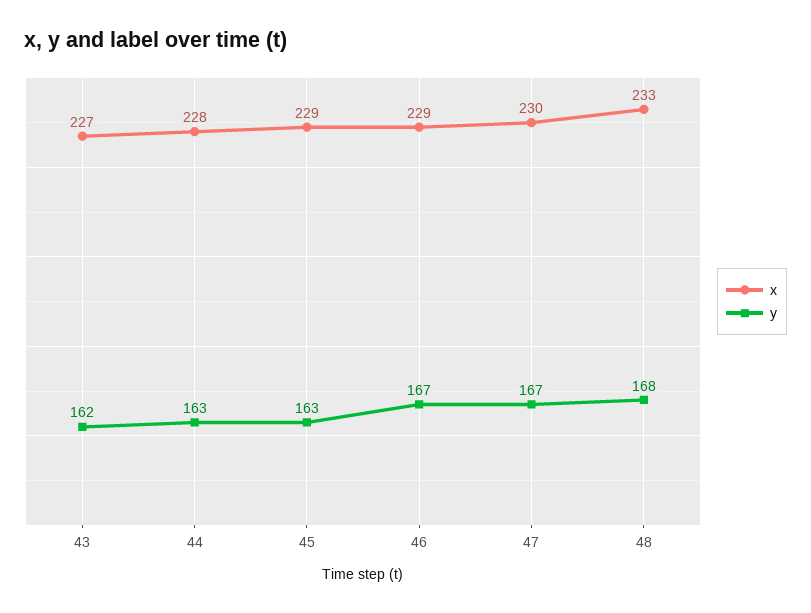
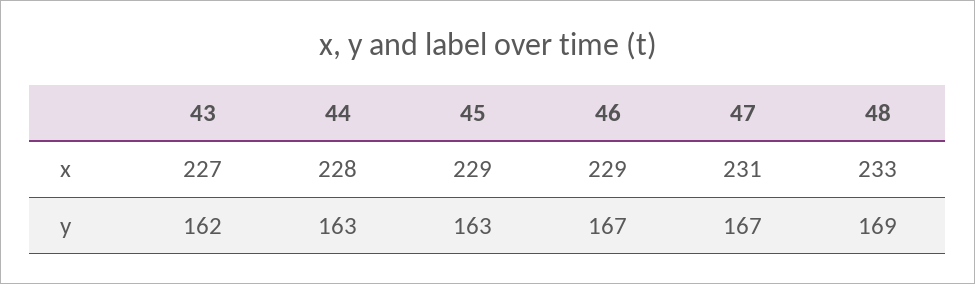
x, 47: 230 -> 231
y, 48: 168 -> 169

